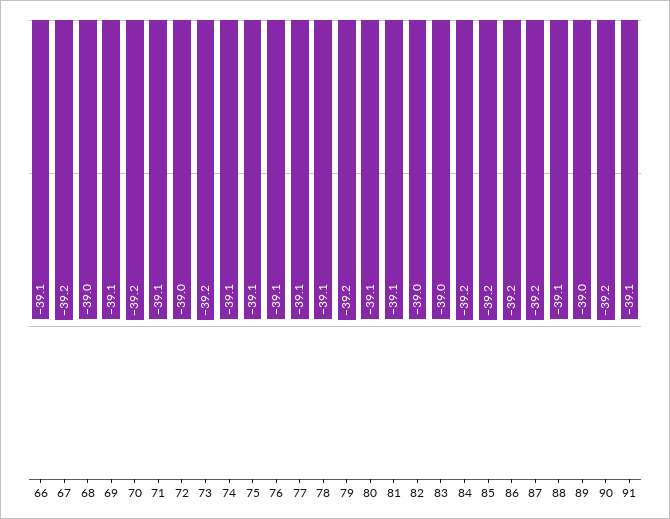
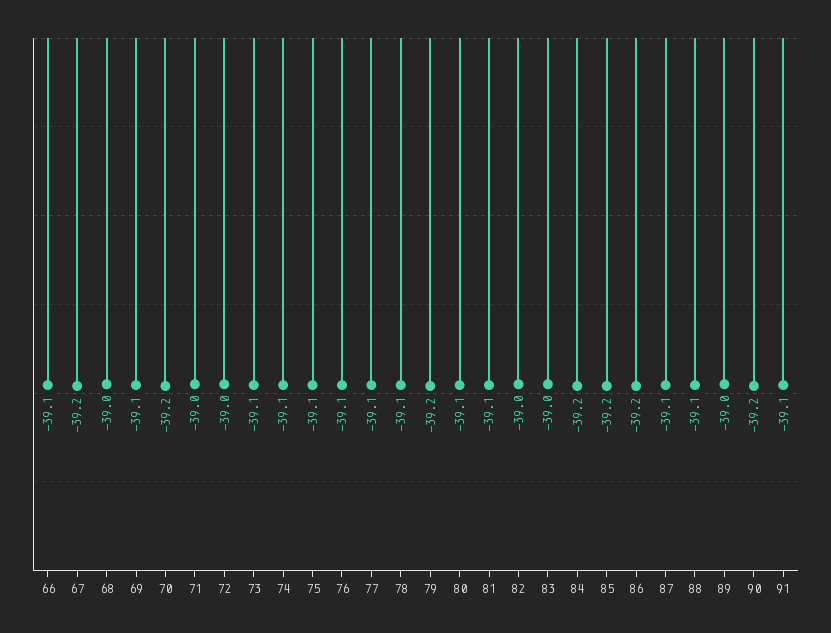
71: -39.1 -> -39
73: -39.2 -> -39.1
87: -39.2 -> -39.1

